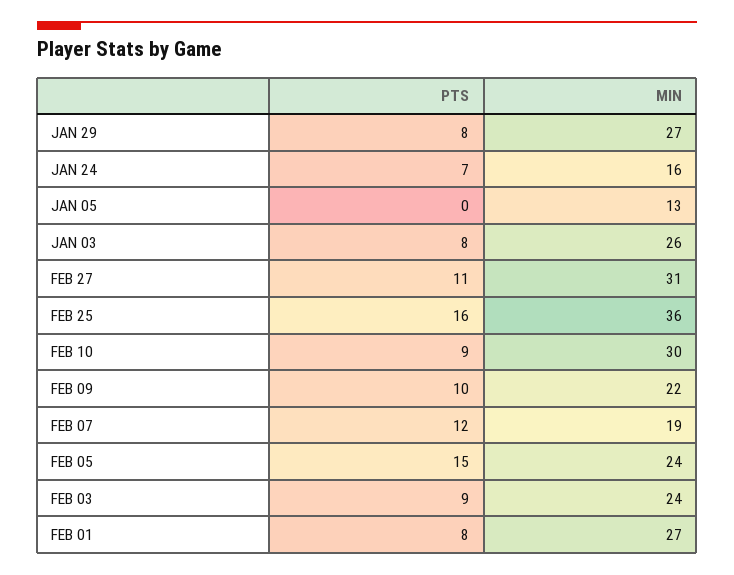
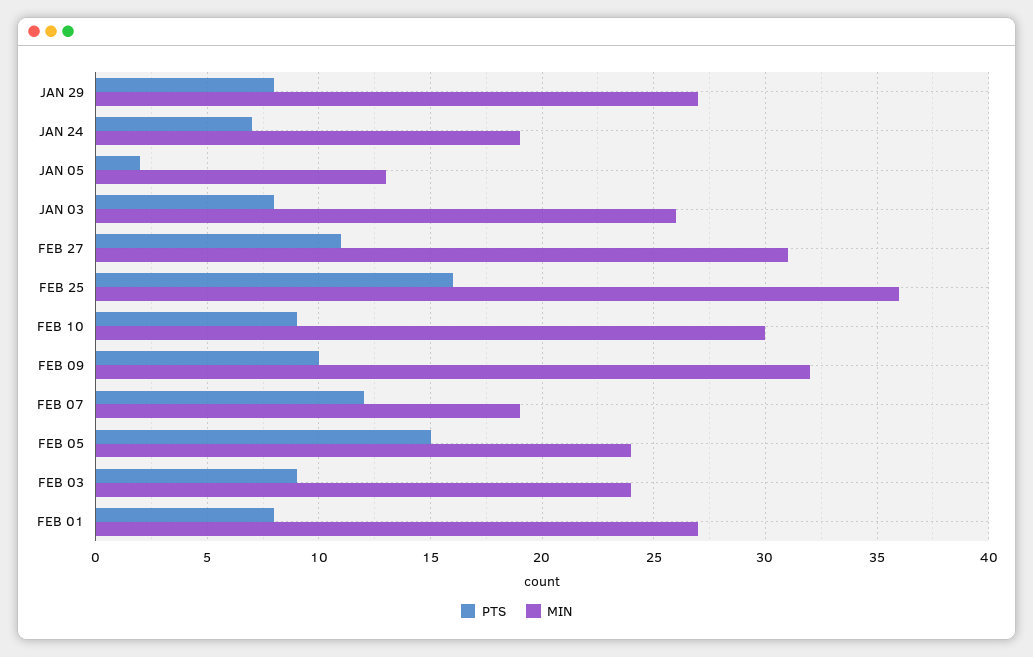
MIN, JAN 24: 16 -> 19
PTS, JAN 05: 0 -> 2
MIN, FEB 09: 22 -> 32

